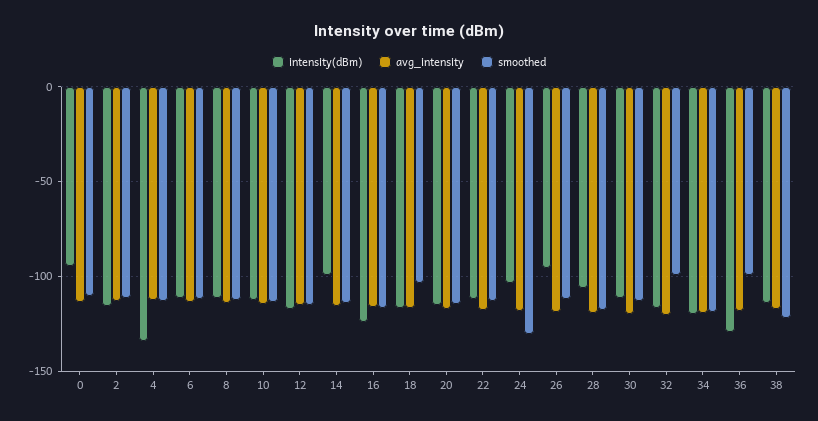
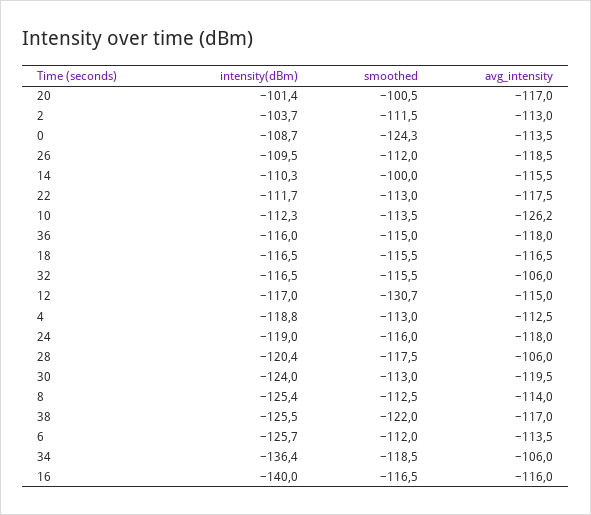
intensity(dBm), 0: -95 -> -108.7
smoothed, 0: -110 -> -124.3
intensity(dBm), 2: -115 -> -103.7
intensity(dBm), 4: -135 -> -118.8
intensity(dBm), 6: -110 -> -125.7
intensity(dBm), 8: -110 -> -125.4
avg_intensity, 10: -115 -> -126.2
smoothed, 12: -115 -> -130.7
intensity(dBm), 14: -100 -> -110.3
smoothed, 14: -115 -> -100
intensity(dBm), 16: -125 -> -140
smoothed, 18: -105 -> -115.5
intensity(dBm), 20: -115 -> -101.4
smoothed, 20: -115 -> -100.5
intensity(dBm), 24: -105 -> -119
smoothed, 24: -130 -> -116
intensity(dBm), 26: -95 -> -109.5
intensity(dBm), 28: -105 -> -120.4
avg_intensity, 28: -120 -> -106
intensity(dBm), 30: -110 -> -124
avg_intensity, 32: -120 -> -106
smoothed, 32: -100 -> -115.5
intensity(dBm), 34: -120 -> -136.4
avg_intensity, 34: -120 -> -106
intensity(dBm), 36: -130 -> -116
smoothed, 36: -100 -> -115
intensity(dBm), 38: -115 -> -125.5

